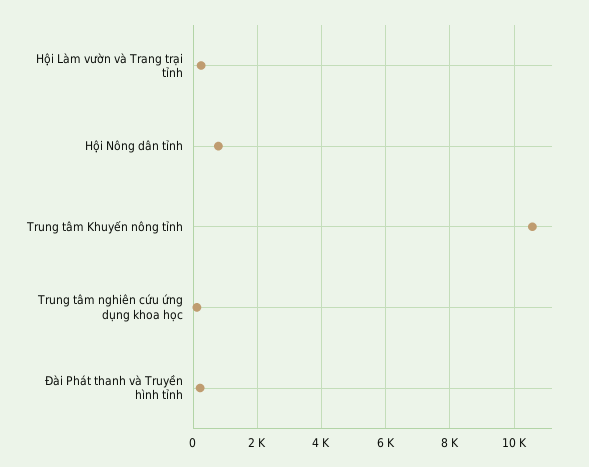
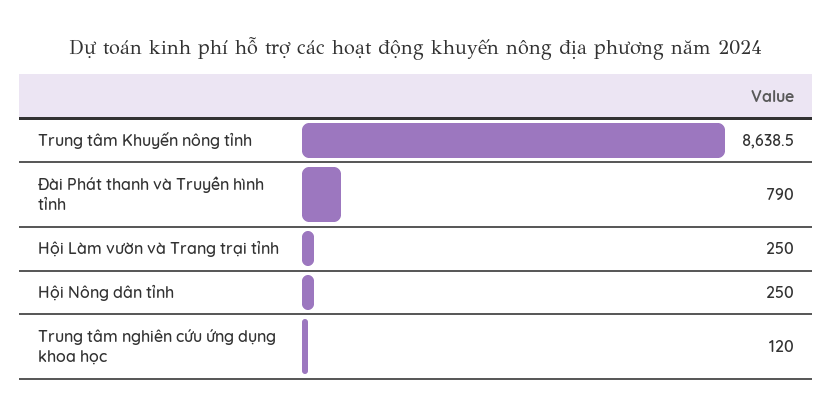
Hội Nông dân tỉnh: 800 -> 250
Trung tâm Khuyến nông tỉnh: 10600 -> 8638.5
Đài Phát thanh và Truyền hình tỉnh: 200 -> 790

